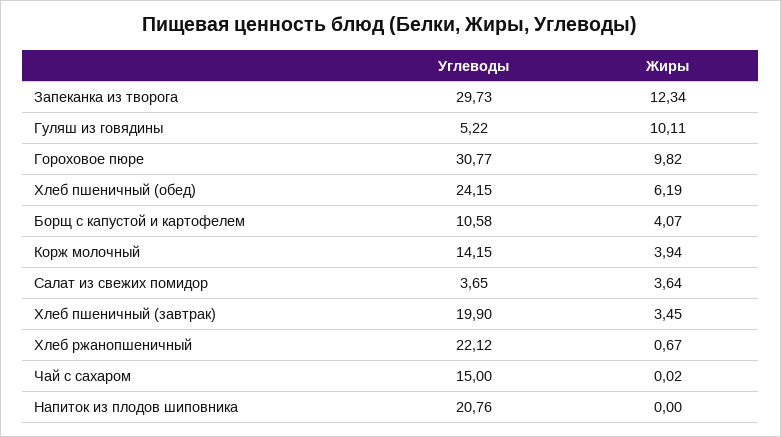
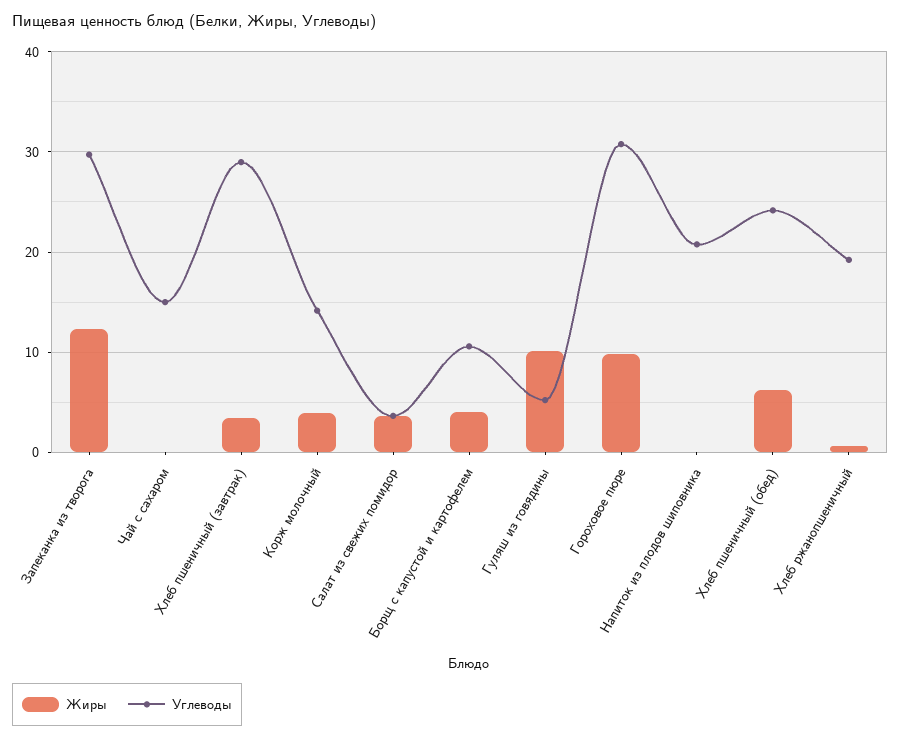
Углеводы, Хлеб пшеничный (завтрак): 19.9 -> 29
Углеводы, Хлеб ржанопшеничный: 22.12 -> 19

